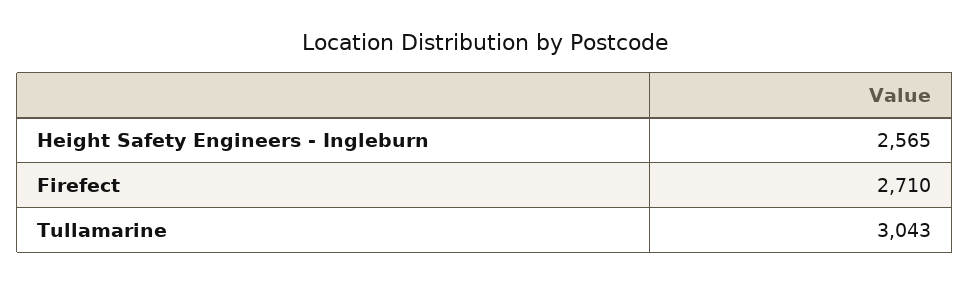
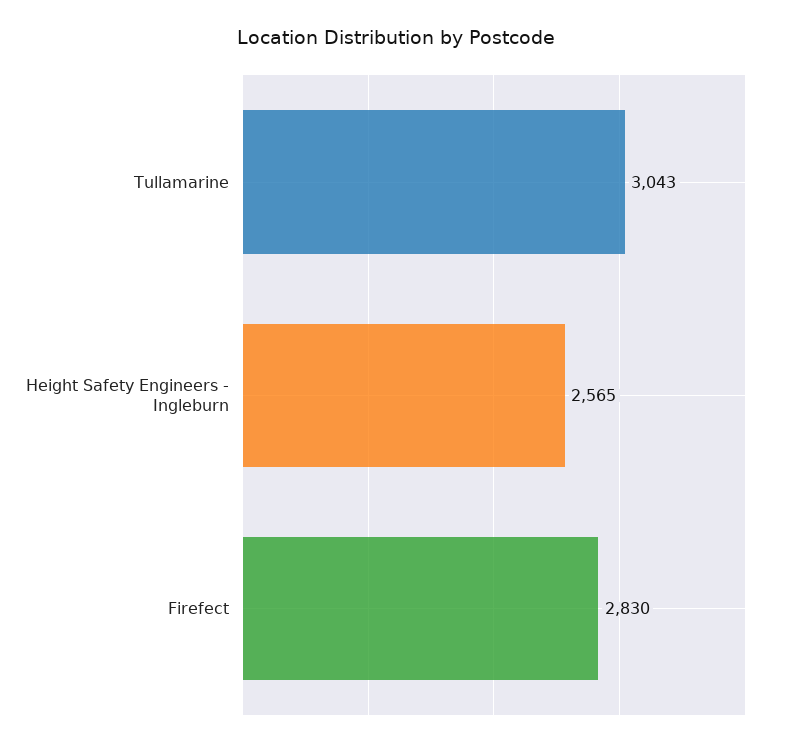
Firefect: 2710 -> 2830

